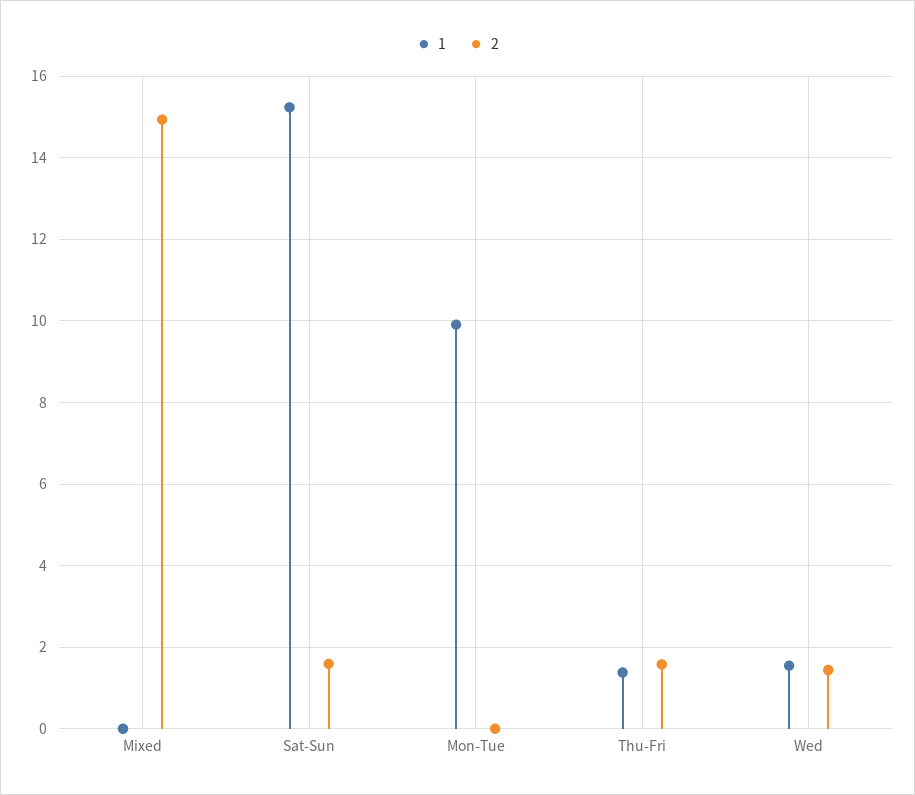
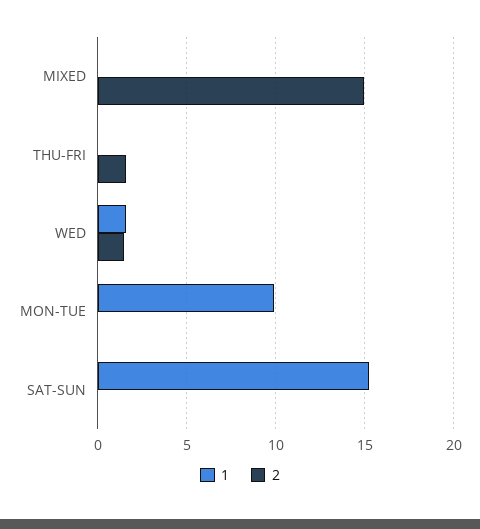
2, Sat-Sun: 1.6 -> 0
1, Thu-Fri: 1.4 -> 0

